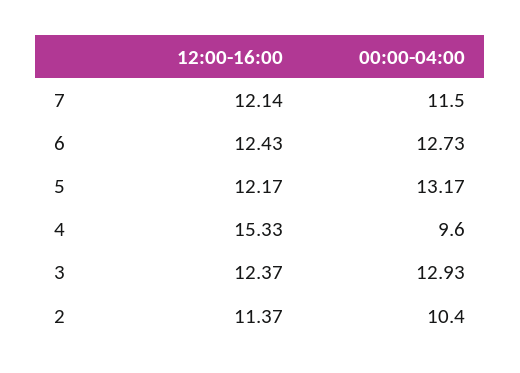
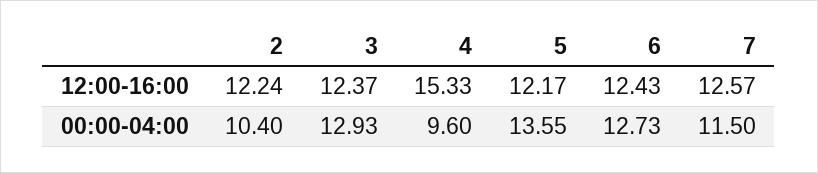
12:00-16:00, 7: 12.14 -> 12.57
00:00-04:00, 5: 13.17 -> 13.55
12:00-16:00, 2: 11.37 -> 12.24

